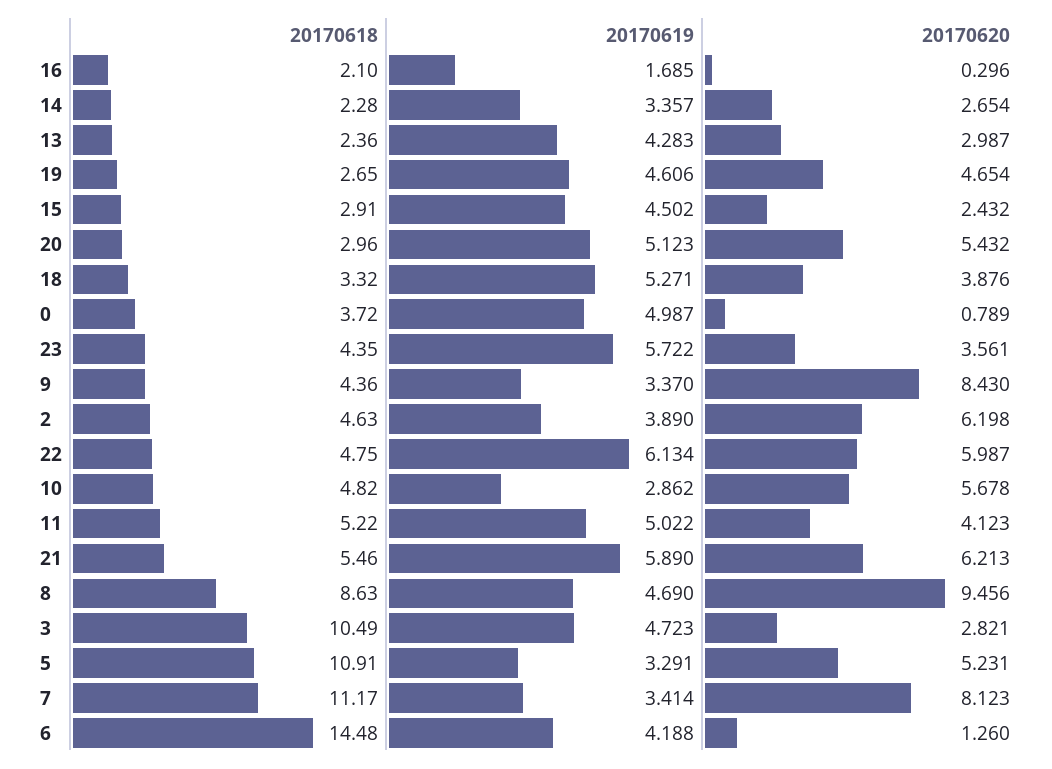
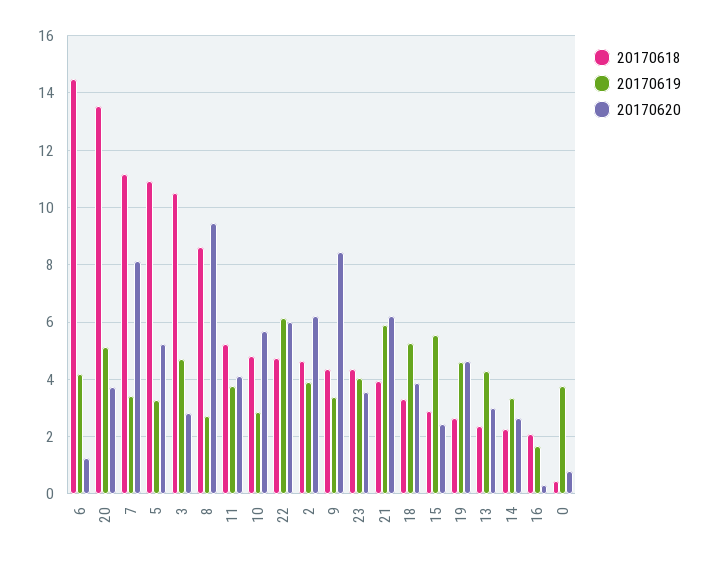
20170619, 15: 4.502 -> 5.5
20170618, 20: 2.96 -> 13.5
20170620, 20: 5.432 -> 3.75
20170618, 0: 3.72 -> 0.5
20170619, 0: 4.987 -> 3.75
20170619, 23: 5.722 -> 4
20170619, 11: 5.022 -> 3.75
20170618, 21: 5.46 -> 4
20170619, 8: 4.69 -> 2.75

